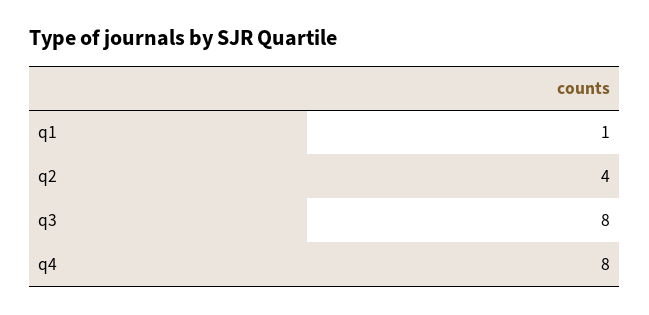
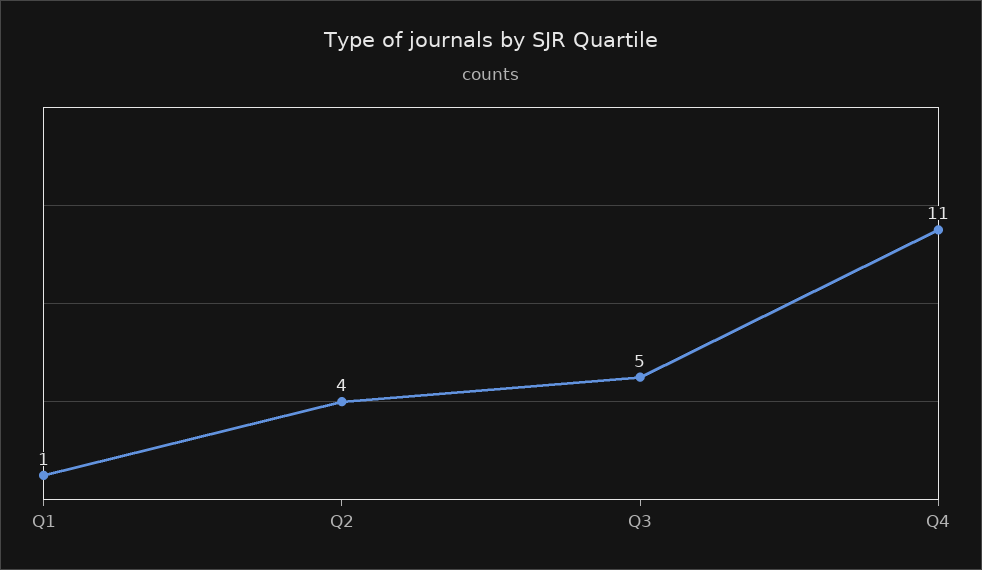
q3: 8 -> 5
q4: 8 -> 11

